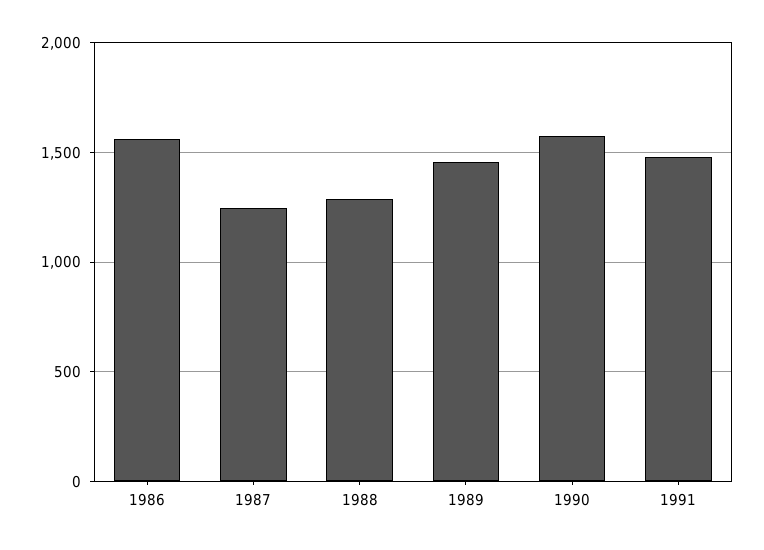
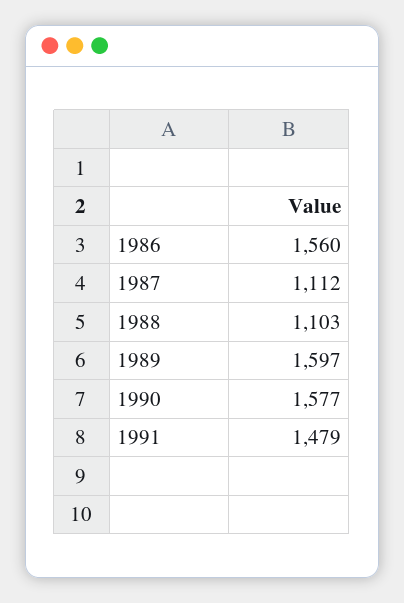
1987: 1250 -> 1112
1988: 1300 -> 1103
1989: 1450 -> 1597

